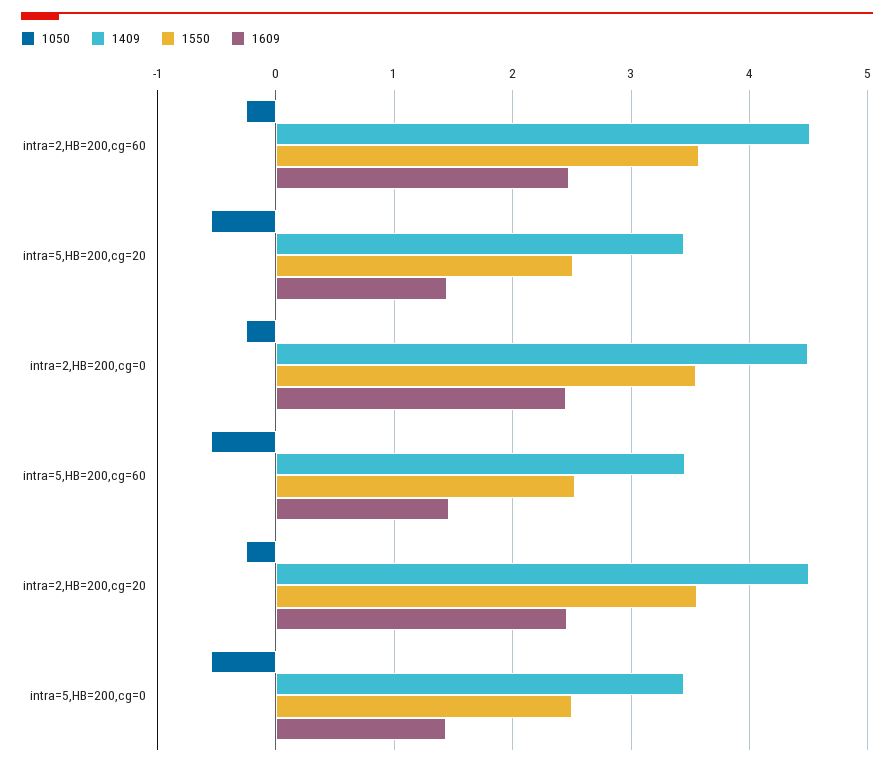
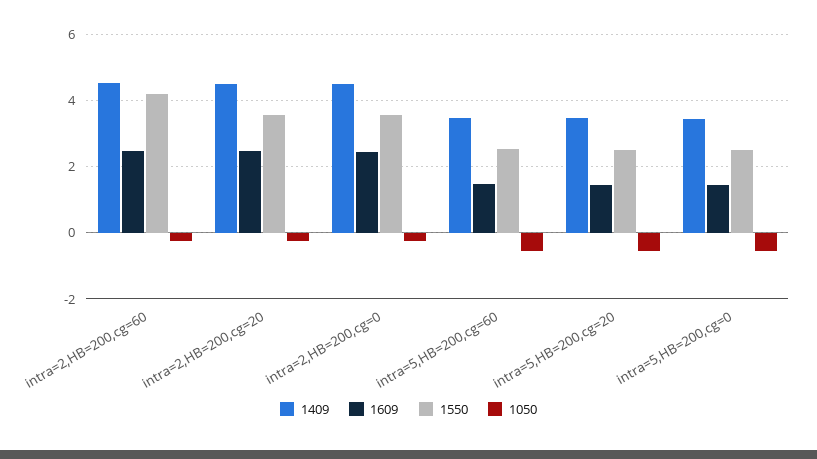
1550, intra=2,HB=200,cg=60: 3.6 -> 4.2

